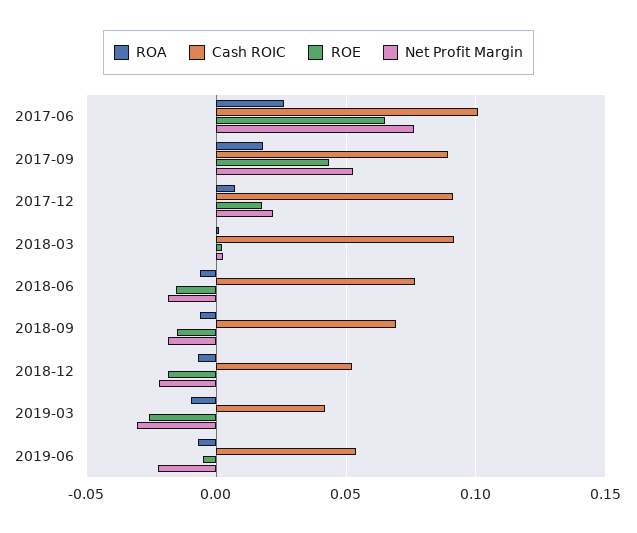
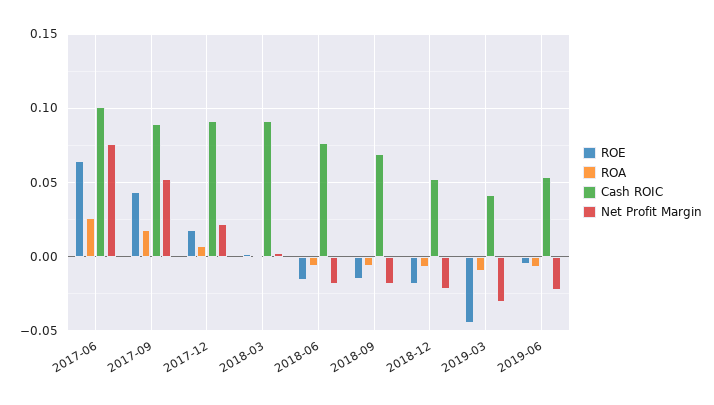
ROE, 2019-03: -0.025 -> -0.045

